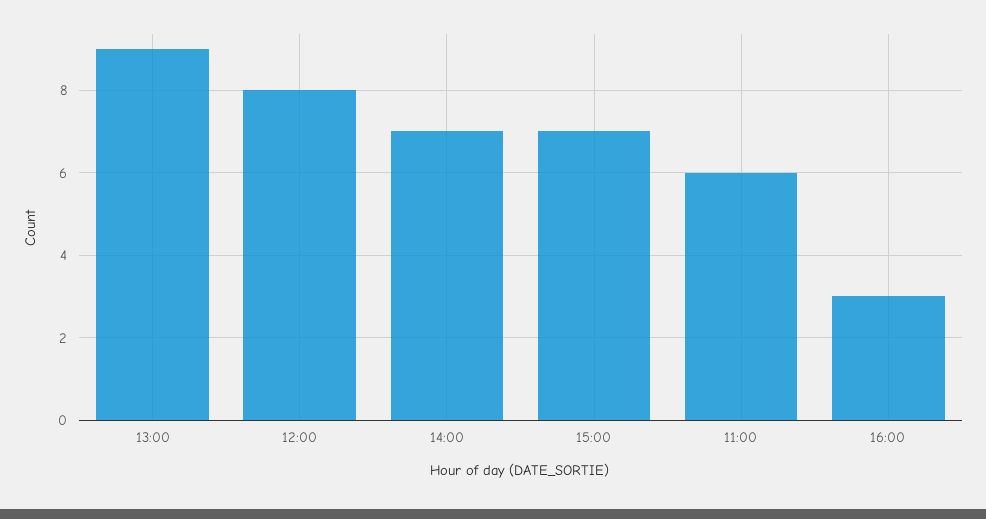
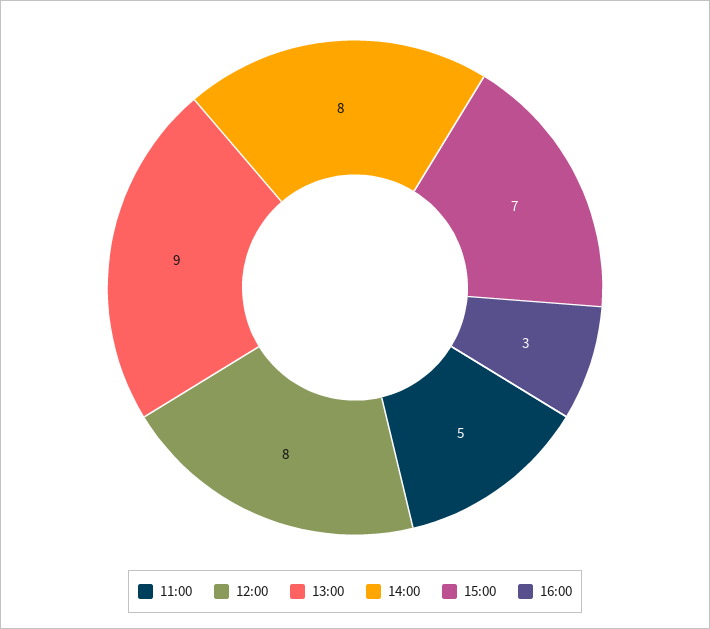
14:00: 7 -> 8
11:00: 6 -> 5

